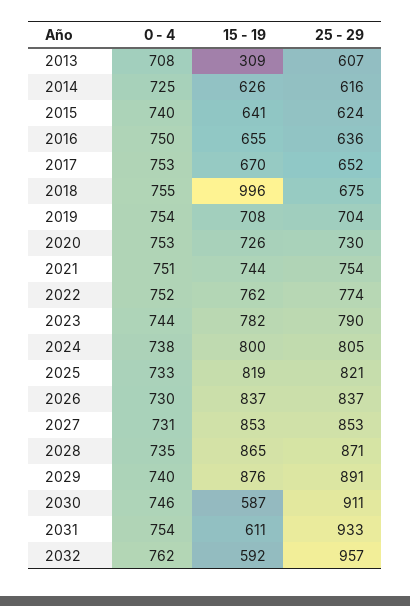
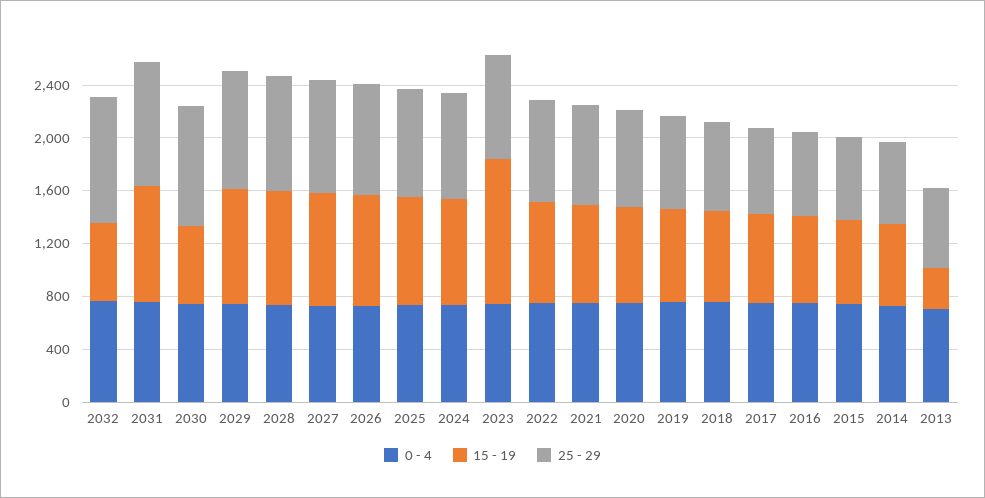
15 - 19, 2018: 996 -> 700
15 - 19, 2023: 782 -> 1100
15 - 19, 2031: 611 -> 900

